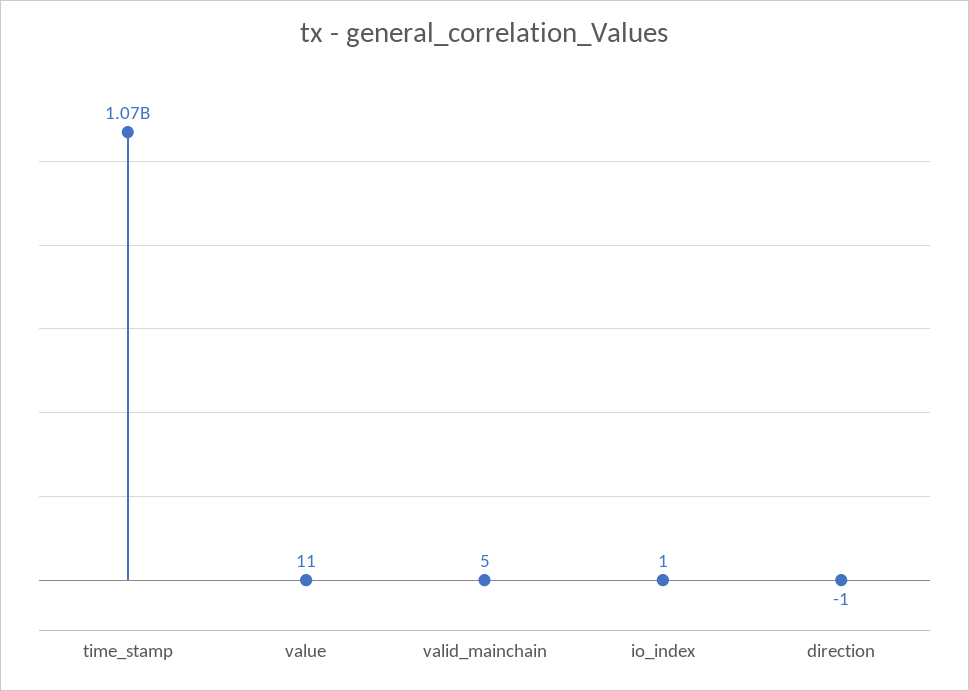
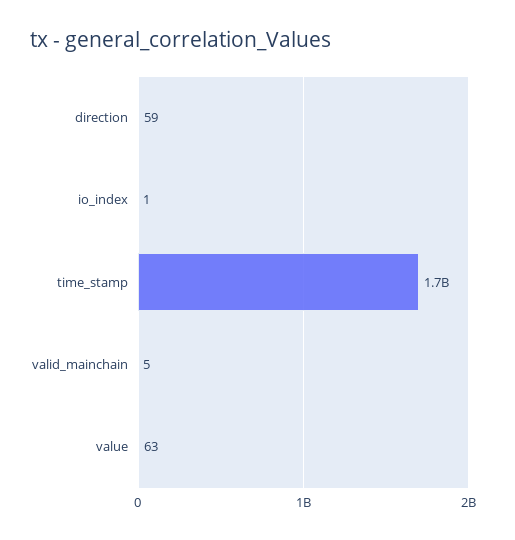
time_stamp: 1070000000 -> 1700000000
value: 11 -> 63
direction: -1 -> 59

